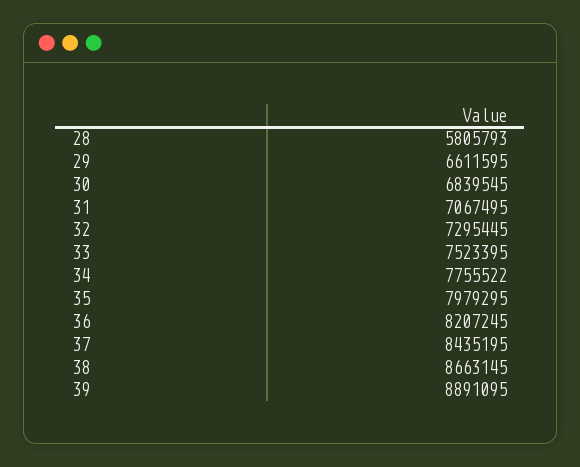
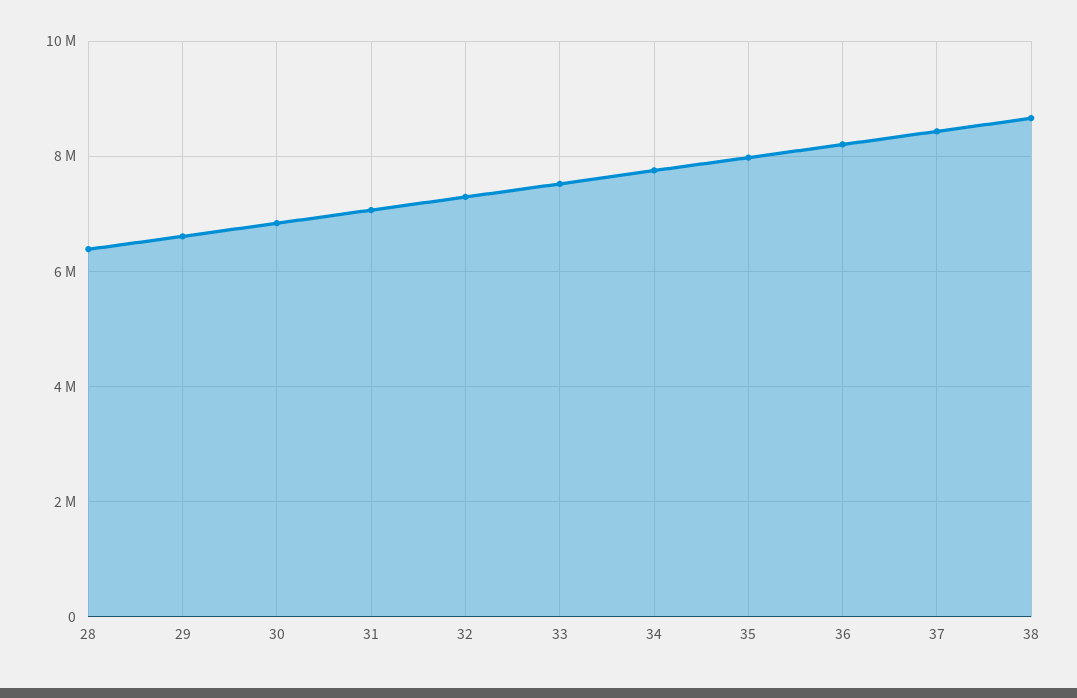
28: 5805793 -> 6400000
39: 8891095 -> none

